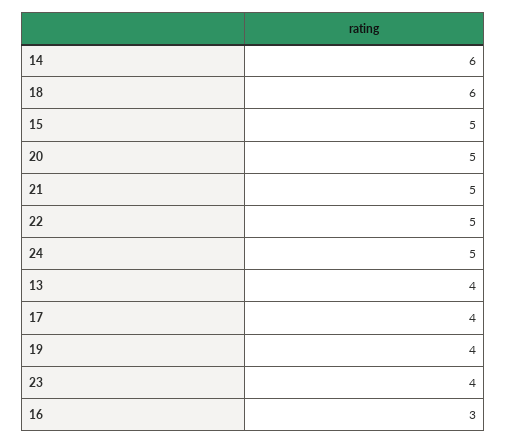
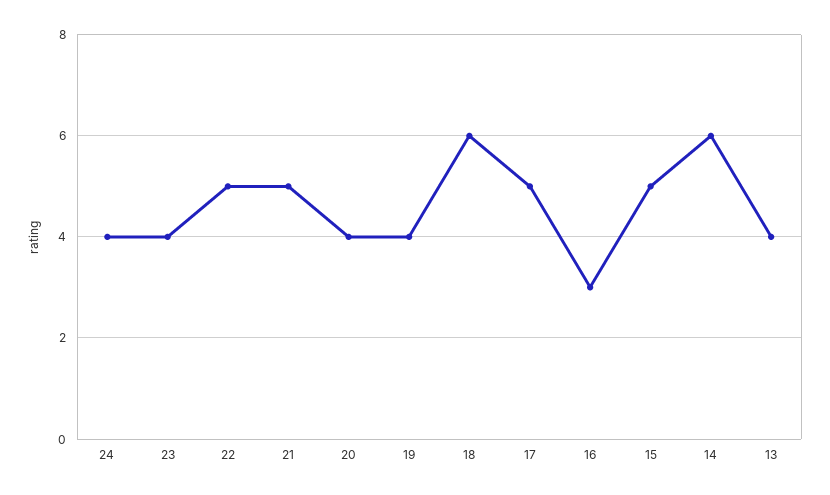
20: 5 -> 4
24: 5 -> 4
17: 4 -> 5

